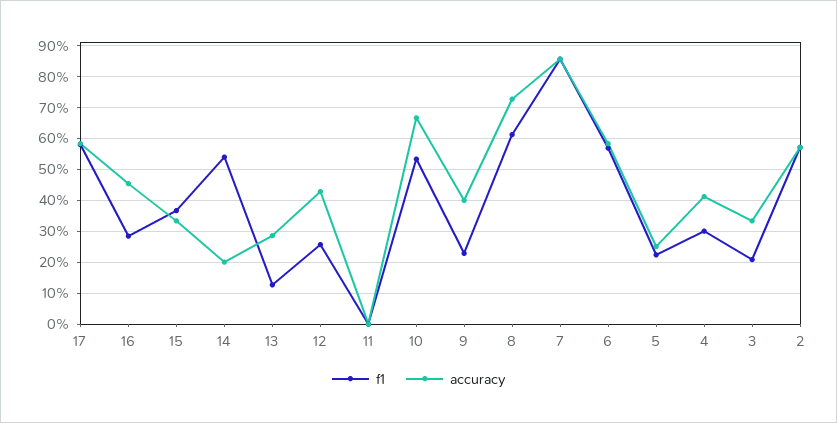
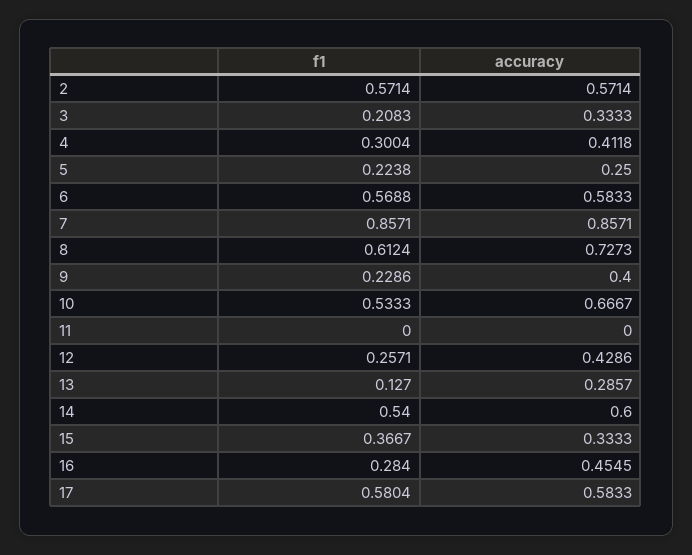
accuracy, 14: 0.2 -> 0.6

